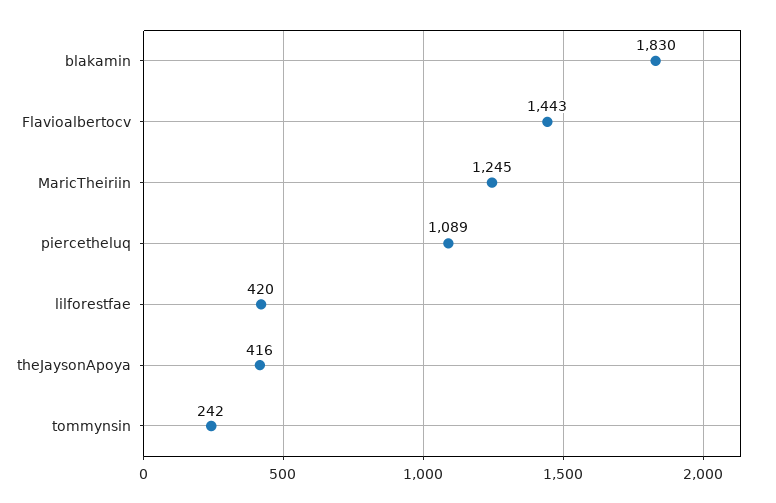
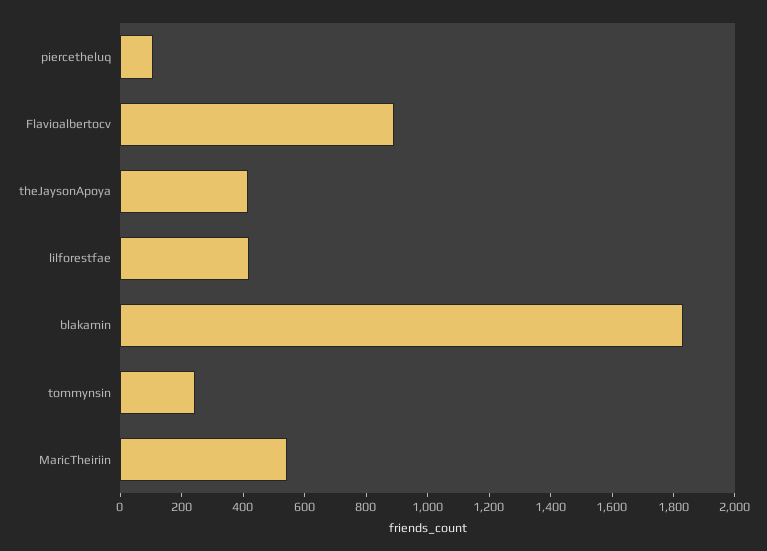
Flavioalbertocv: 1443 -> 900
MaricTheiriin: 1245 -> 550
piercetheluq: 1089 -> 100

